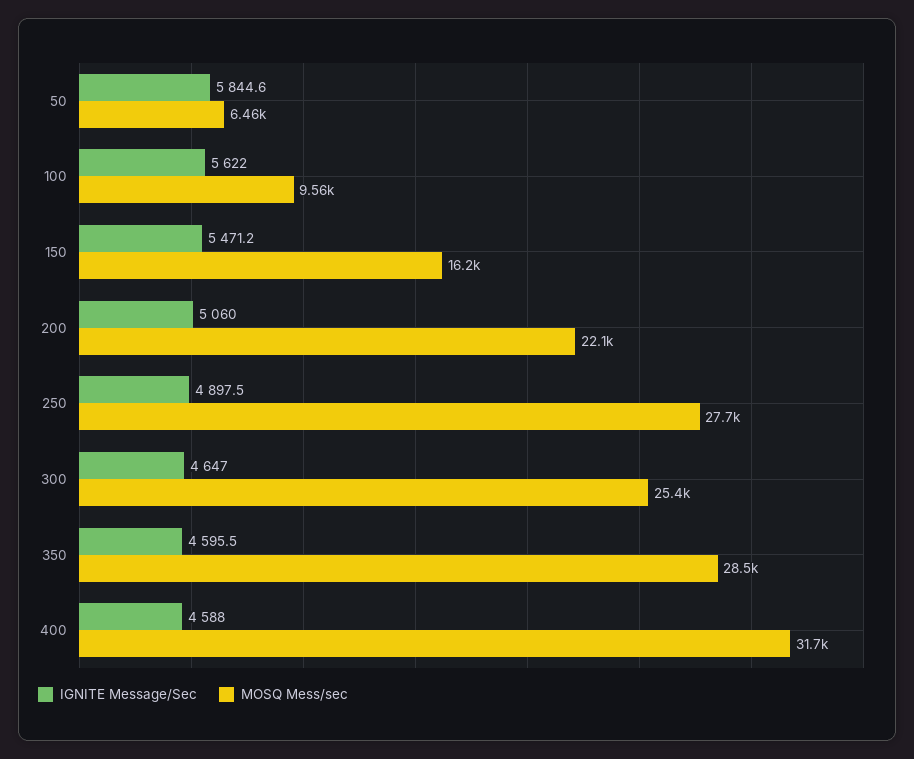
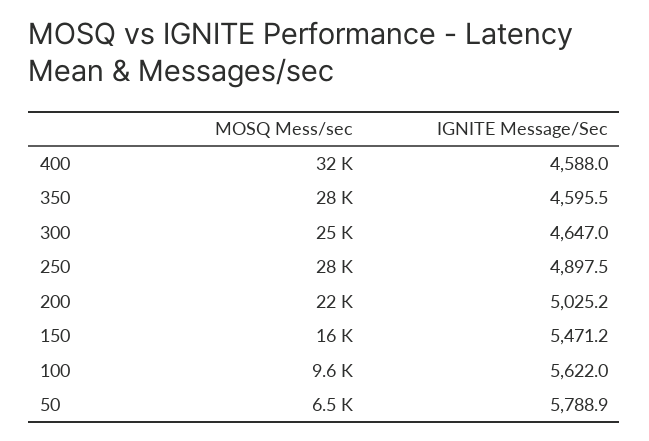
IGNITE Message/Sec, 50: 5844.6 -> 5788.9
IGNITE Message/Sec, 200: 5060 -> 5025.2

